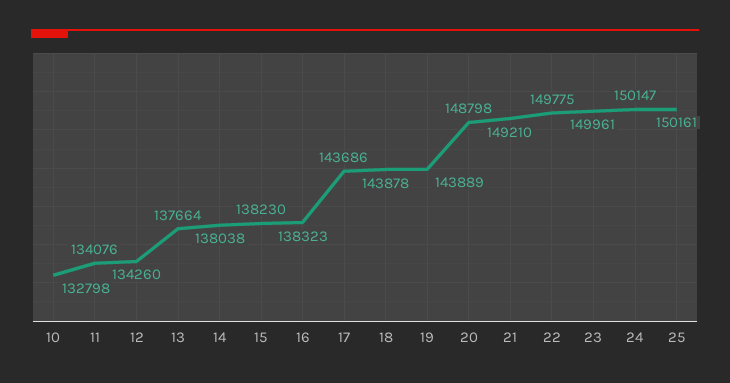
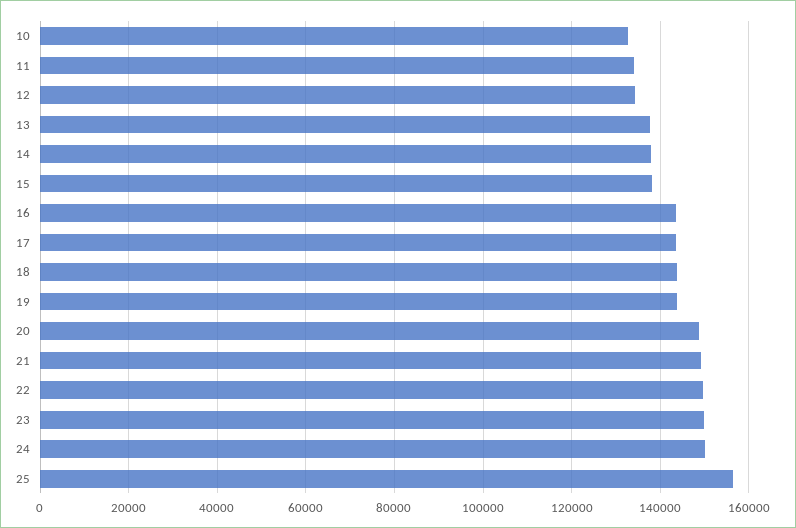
16: 138323 -> 144000
25: 150161 -> 156000

